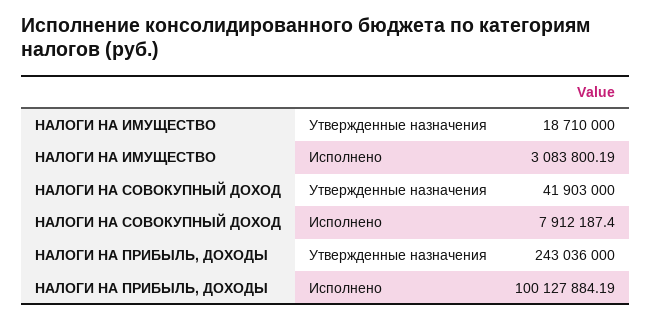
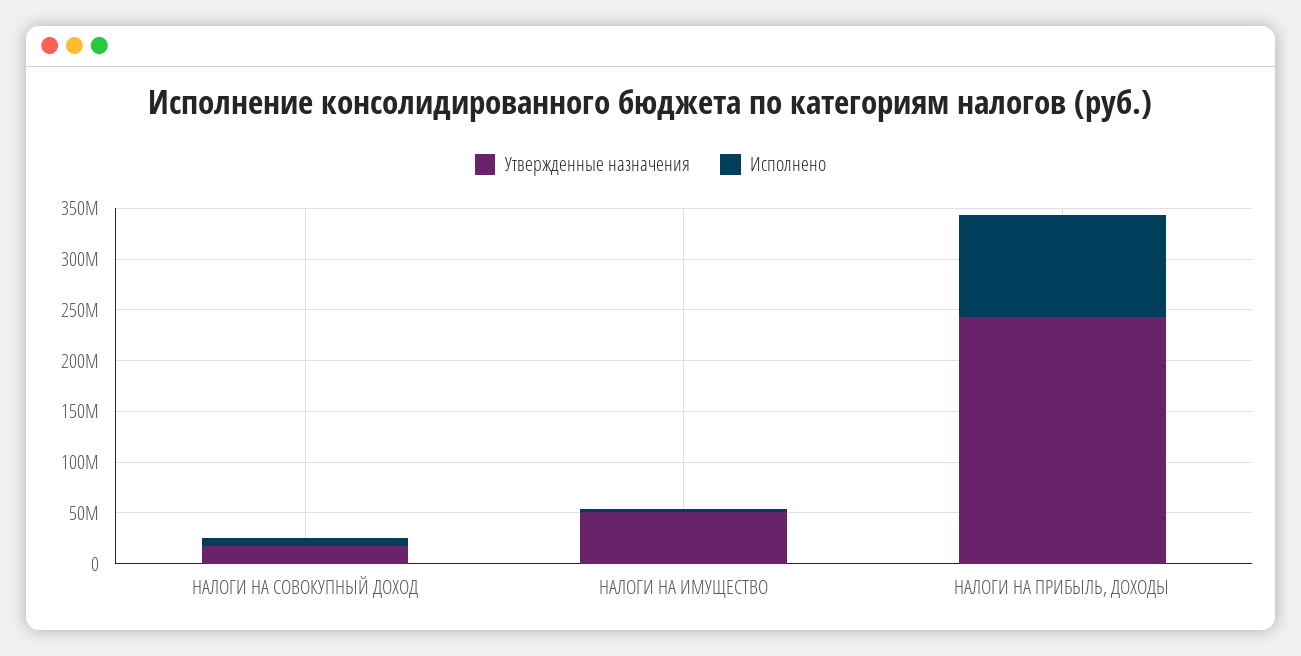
Утвержденные назначения, НАЛОГИ НА ИМУЩЕСТВО: 18710000 -> 50000000
Утвержденные назначения, НАЛОГИ НА СОВОКУПНЫЙ ДОХОД: 41903000 -> 20000000

